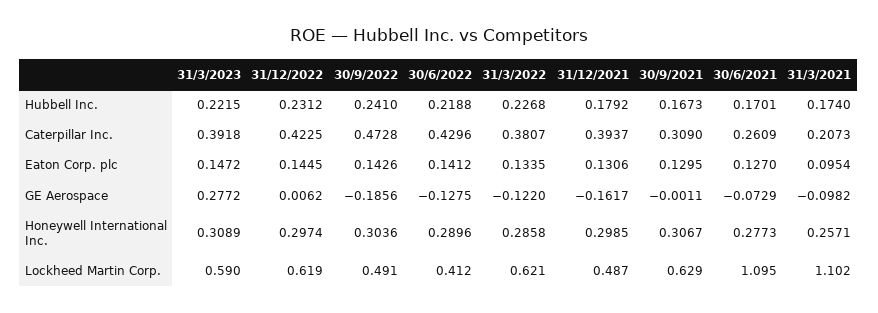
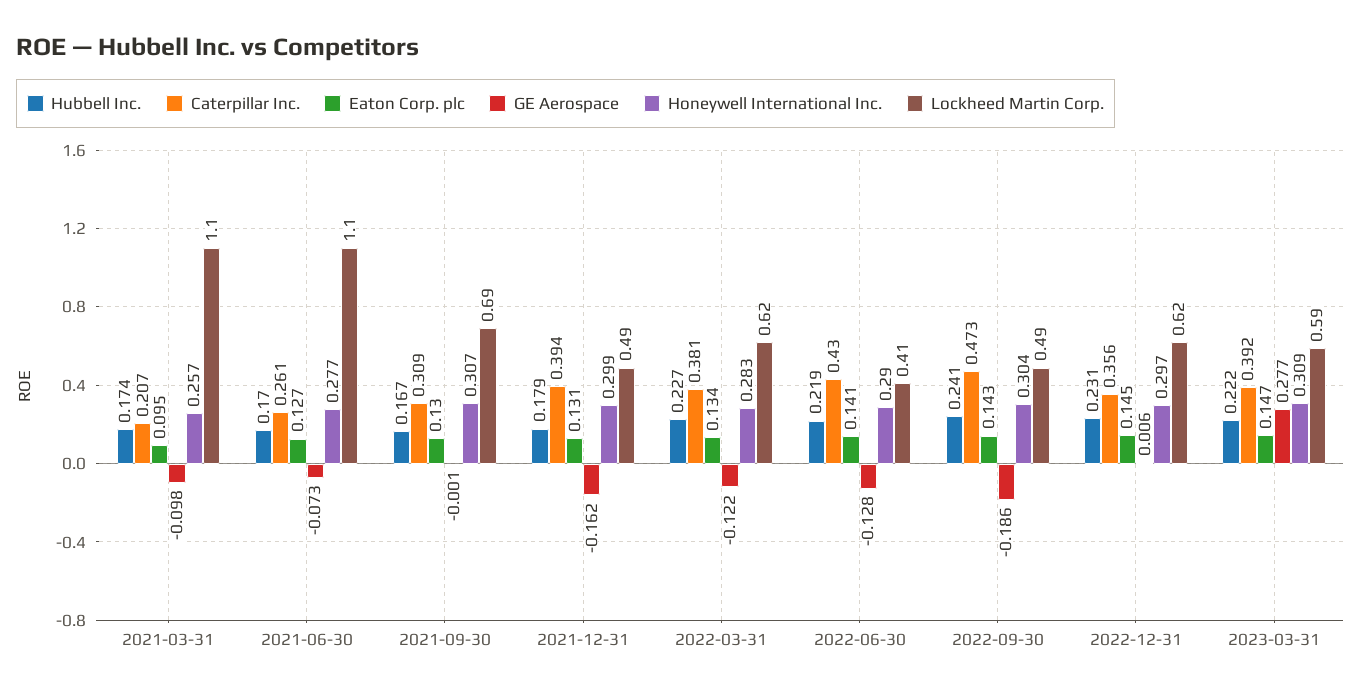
Caterpillar Inc., 31/12/2022: 0.4225 -> 0.356
Honeywell International Inc., 31/3/2022: 0.2858 -> 0.283
Lockheed Martin Corp., 30/9/2021: 0.629 -> 0.69

